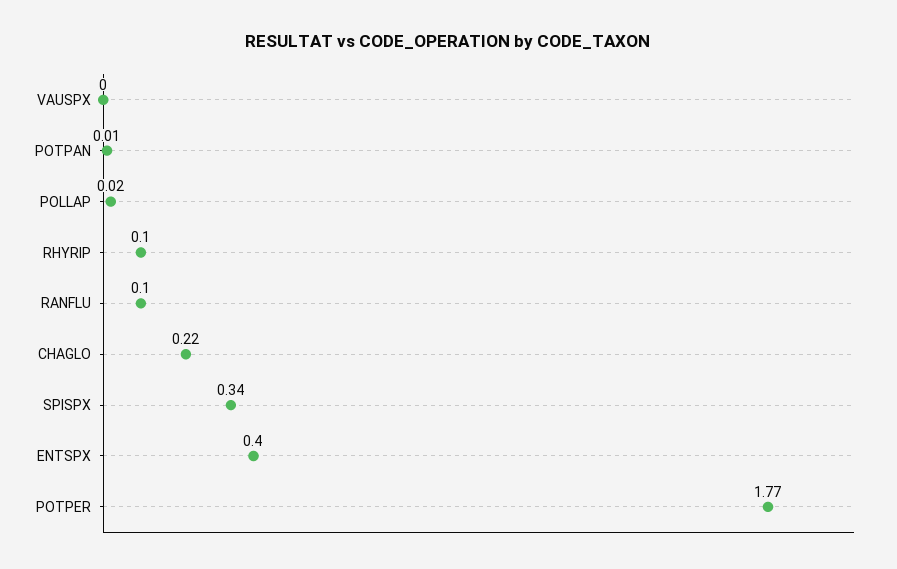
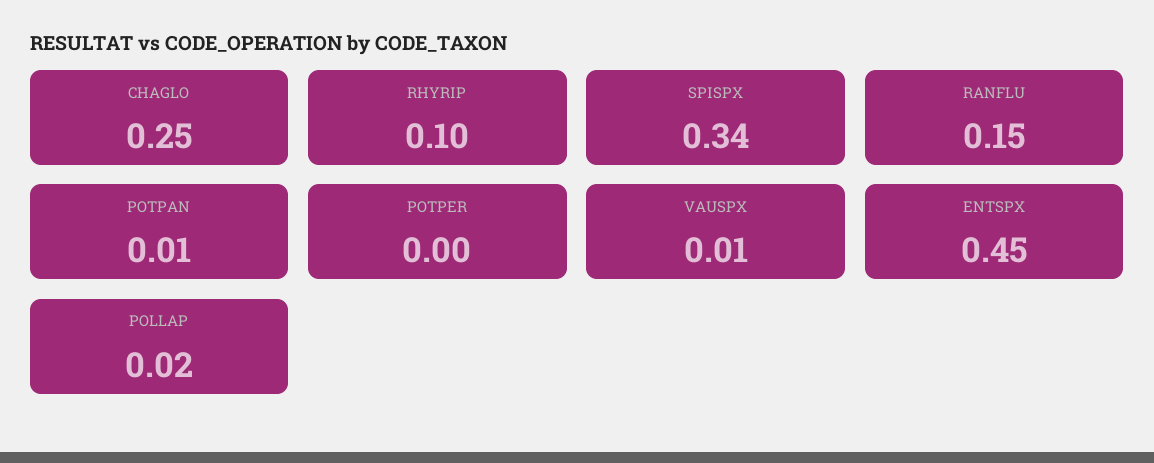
VAUSPX: 0 -> 0.01
RANFLU: 0.1 -> 0.15
CHAGLO: 0.22 -> 0.25
ENTSPX: 0.4 -> 0.45
POTPER: 1.77 -> 0

